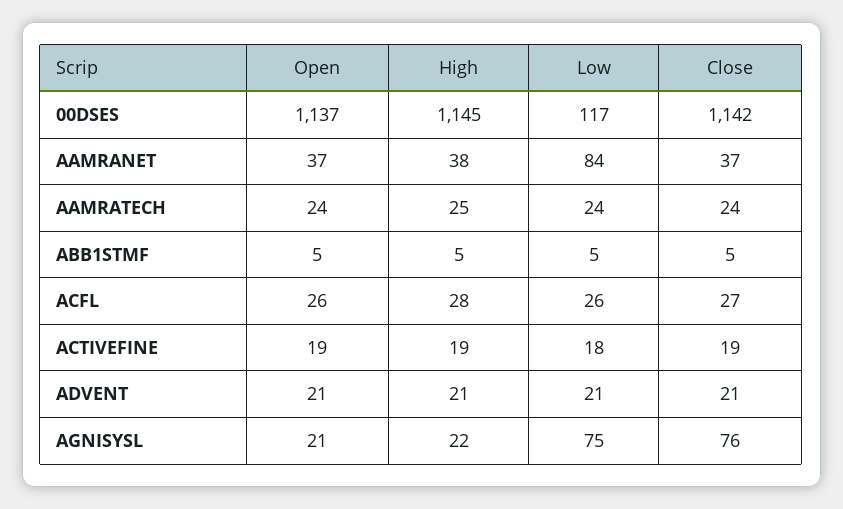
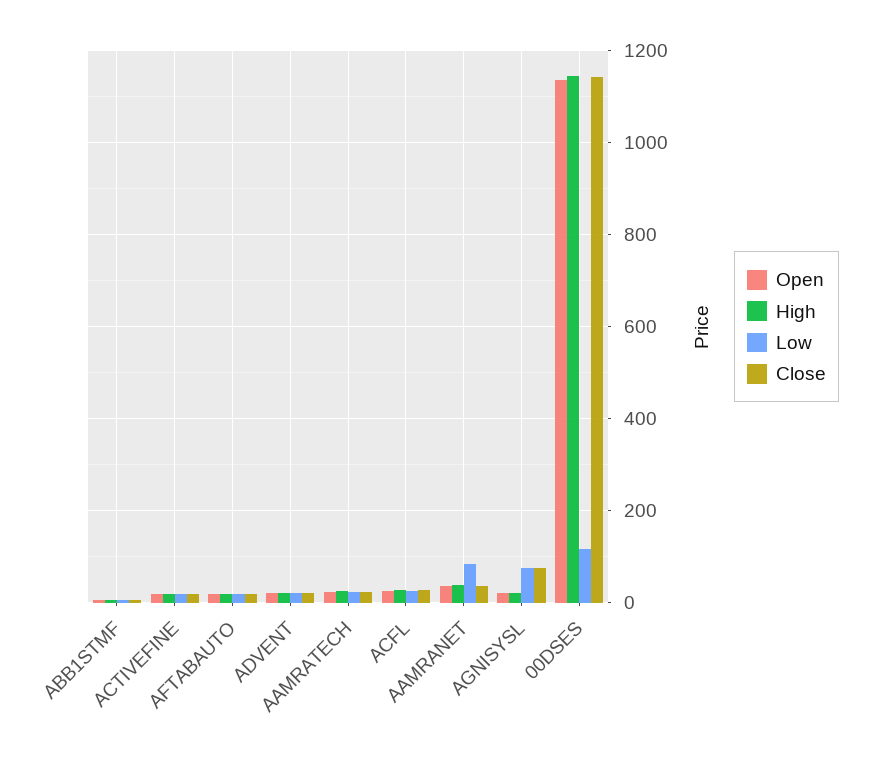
Open, AFTABAUTO: none -> 20
High, AFTABAUTO: none -> 20
Low, AFTABAUTO: none -> 20
Close, AFTABAUTO: none -> 20

